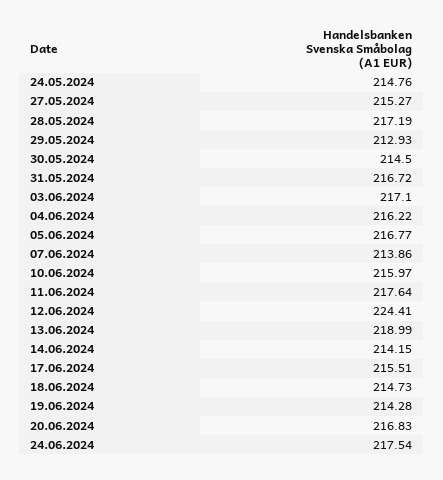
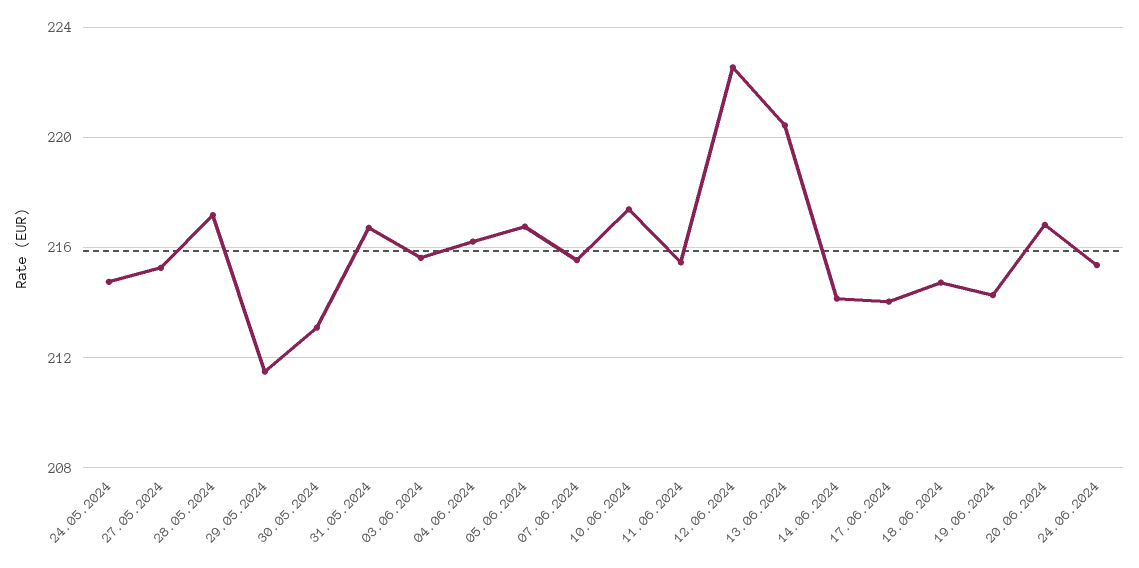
29.05.2024: 212.93 -> 211.5
30.05.2024: 214.5 -> 213
03.06.2024: 217.1 -> 215.5
07.06.2024: 213.86 -> 215.5
10.06.2024: 215.97 -> 217.5
11.06.2024: 217.64 -> 215.5
12.06.2024: 224.41 -> 222.5
13.06.2024: 218.99 -> 220.5
17.06.2024: 215.51 -> 214
24.06.2024: 217.54 -> 215.5

